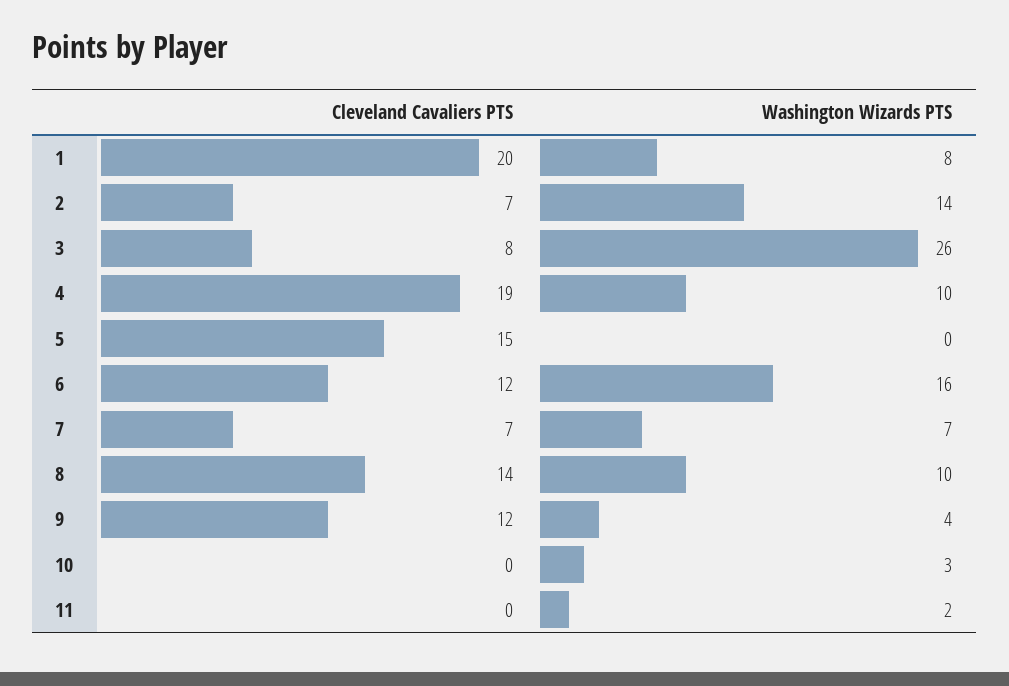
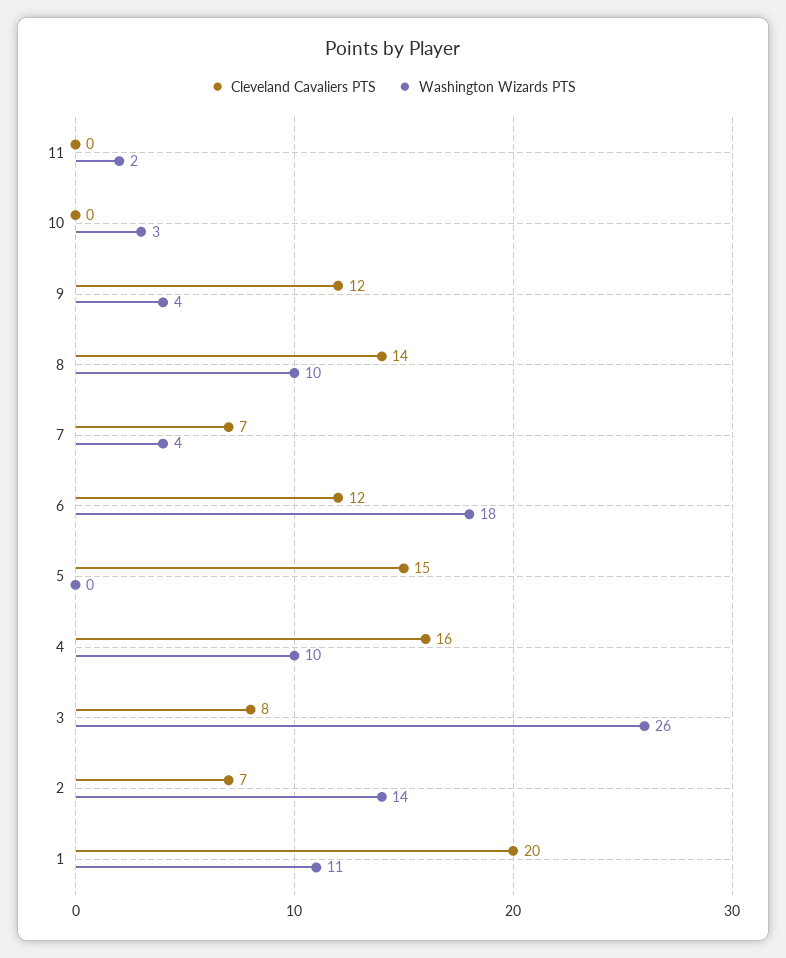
Washington Wizards PTS, 1: 8 -> 11
Cleveland Cavaliers PTS, 4: 19 -> 16
Washington Wizards PTS, 6: 16 -> 18
Washington Wizards PTS, 7: 7 -> 4

